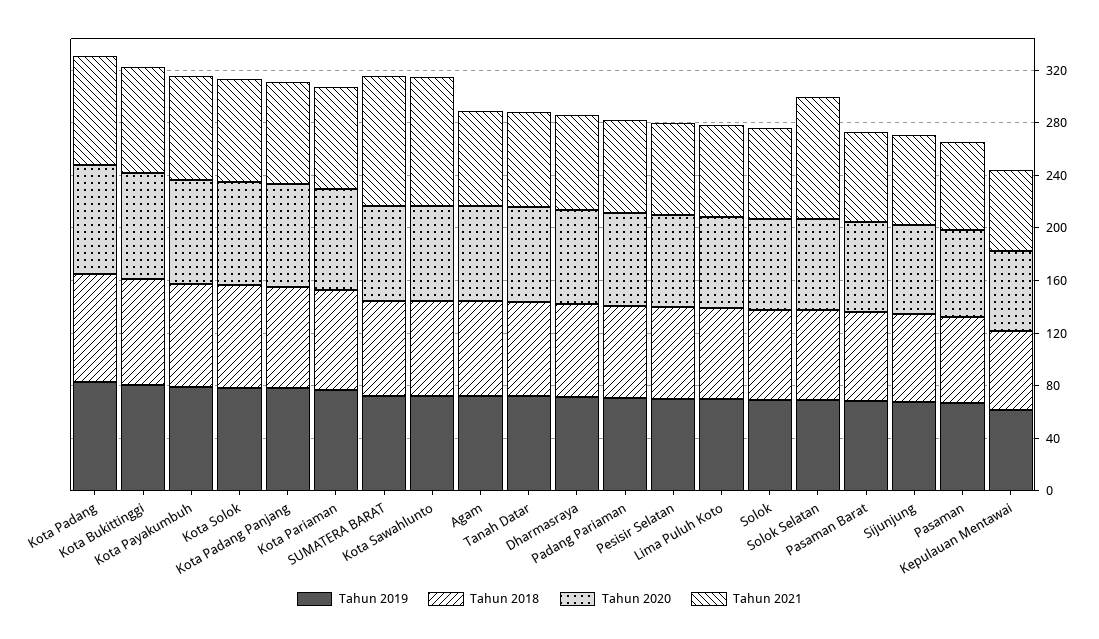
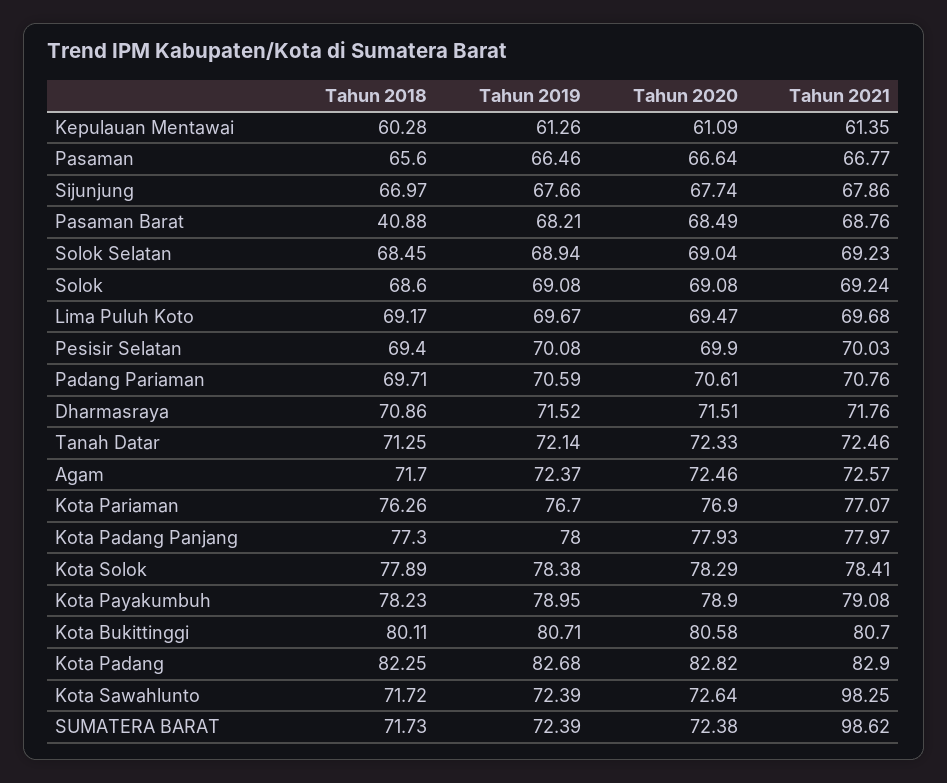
Tahun 2021, Solok Selatan: 90 -> 69.23
Tahun 2018, Pasaman Barat: 70 -> 40.88

